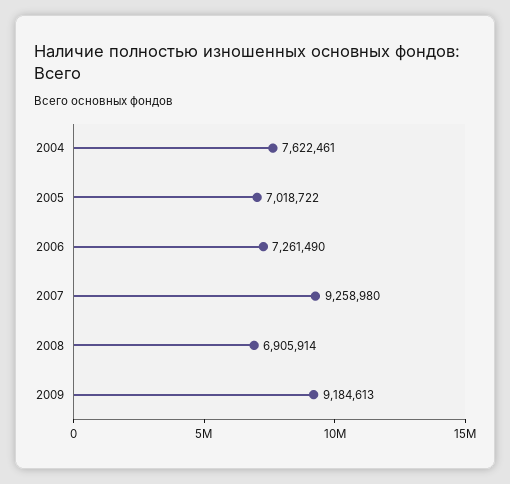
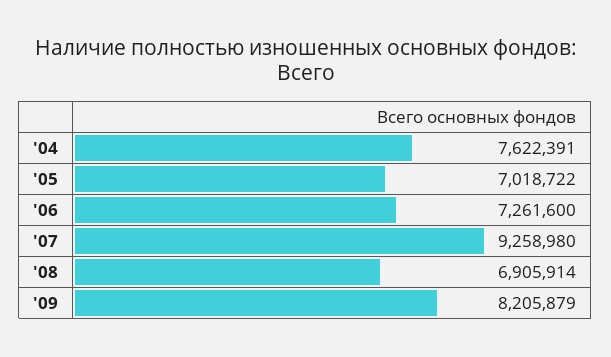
2004: 7622461 -> 7622391
2006: 7261490 -> 7261600
2009: 9184613 -> 8205879

